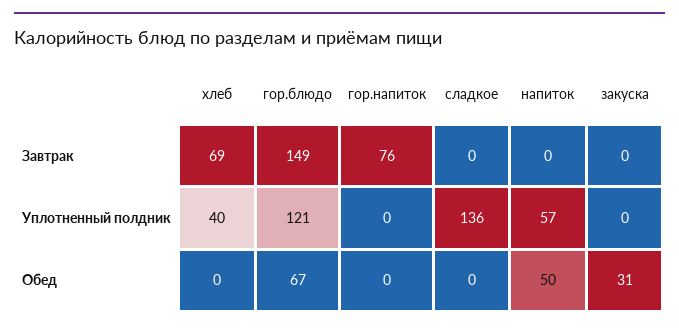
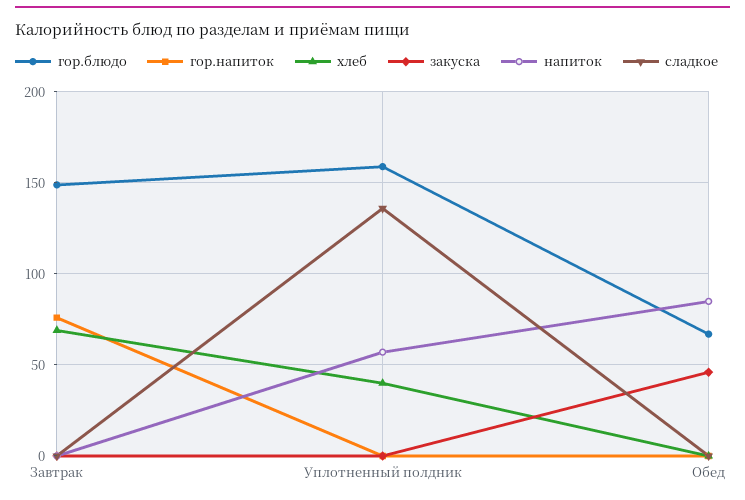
гор.блюдо, Уплотненный полдник: 121 -> 160
напиток, Обед: 50 -> 85
закуска, Обед: 31 -> 45

